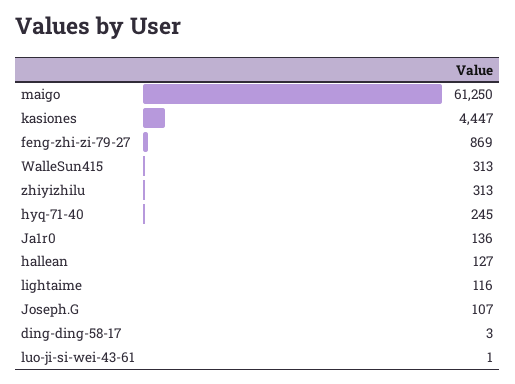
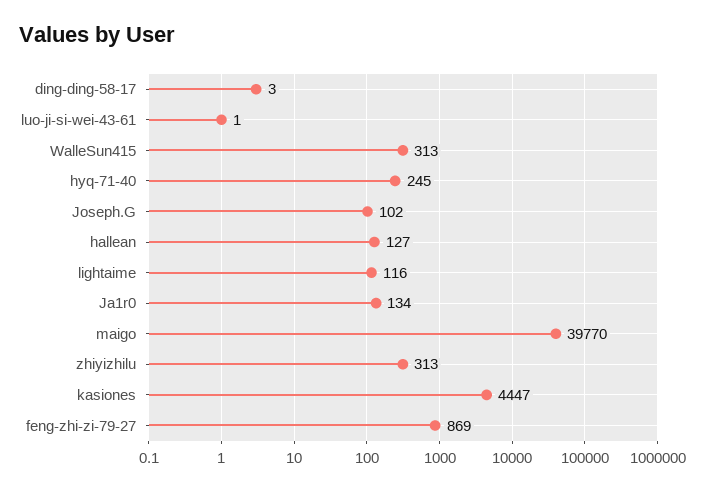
maigo: 61250 -> 39770
Ja1r0: 136 -> 134
Joseph.G: 107 -> 102

